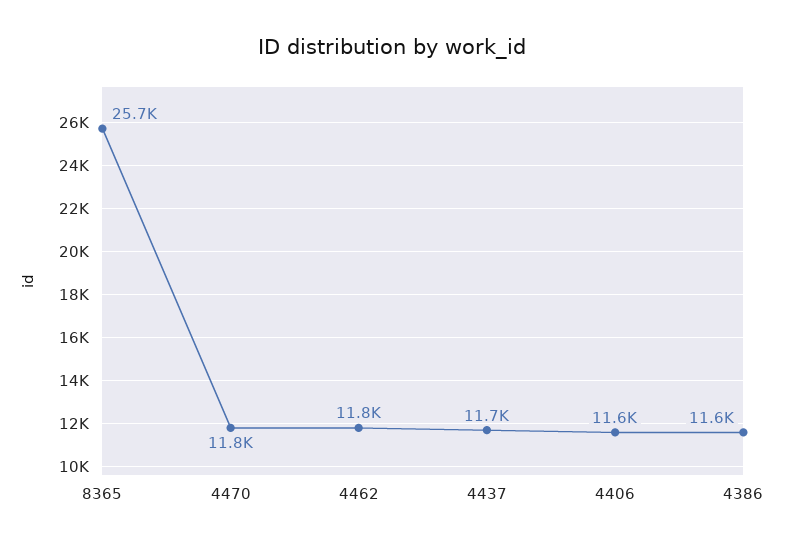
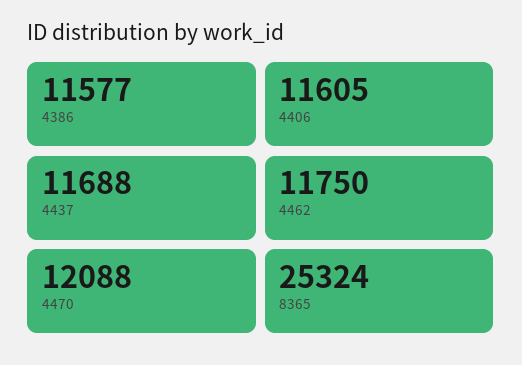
8365: 25700 -> 25324
4470: 11800 -> 12088

